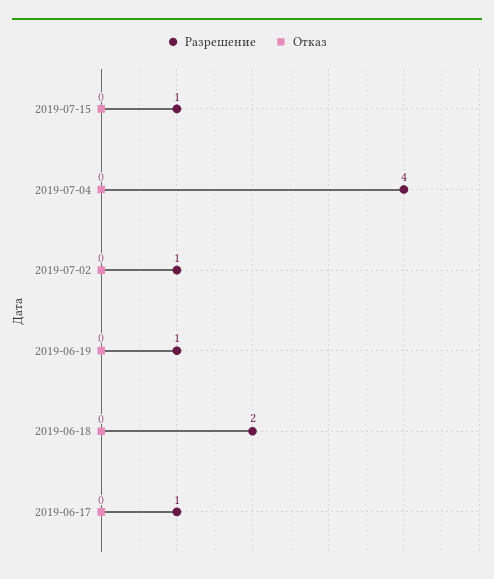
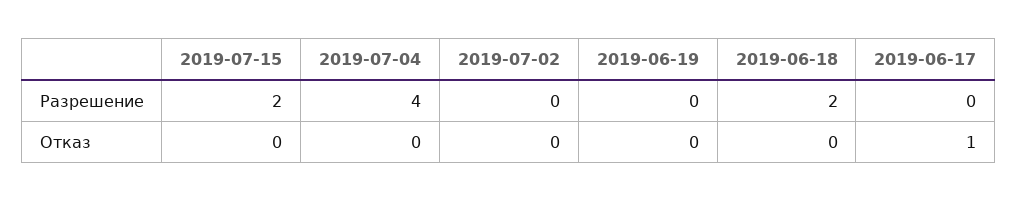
Разрешение, 2019-07-15: 1 -> 2
Разрешение, 2019-07-02: 1 -> 0
Разрешение, 2019-06-19: 1 -> 0
Разрешение, 2019-06-17: 1 -> 0
Отказ, 2019-06-17: 0 -> 1

